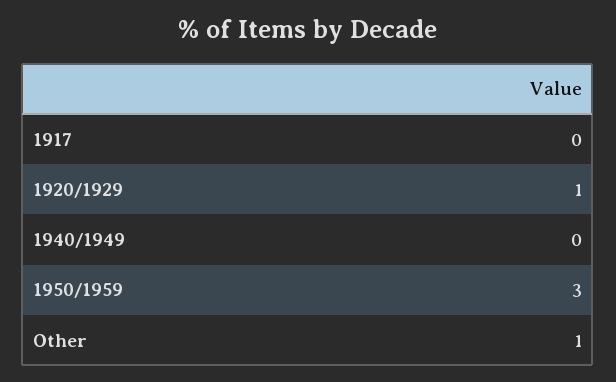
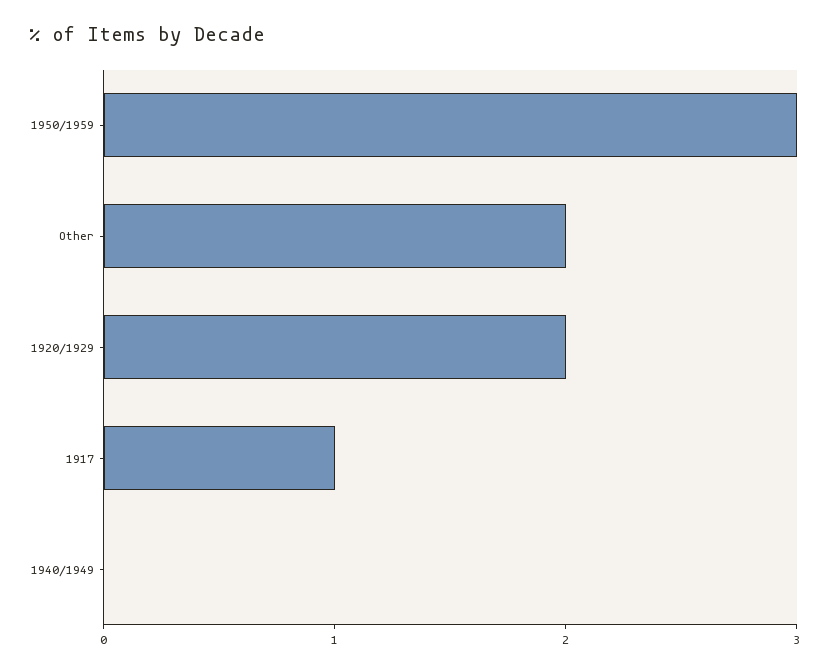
1917: 0 -> 1
1920/1929: 1 -> 2
Other: 1 -> 2

